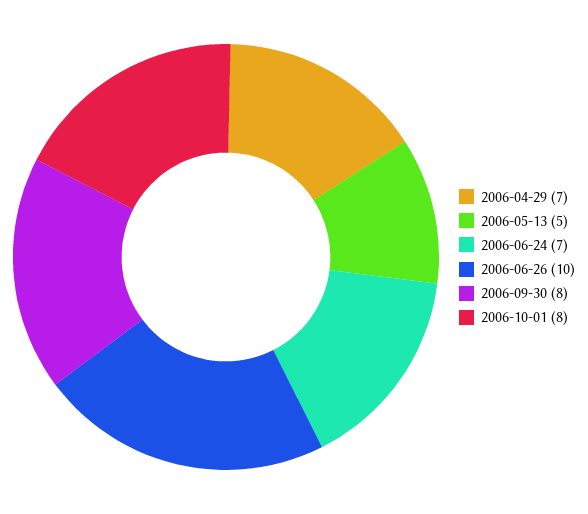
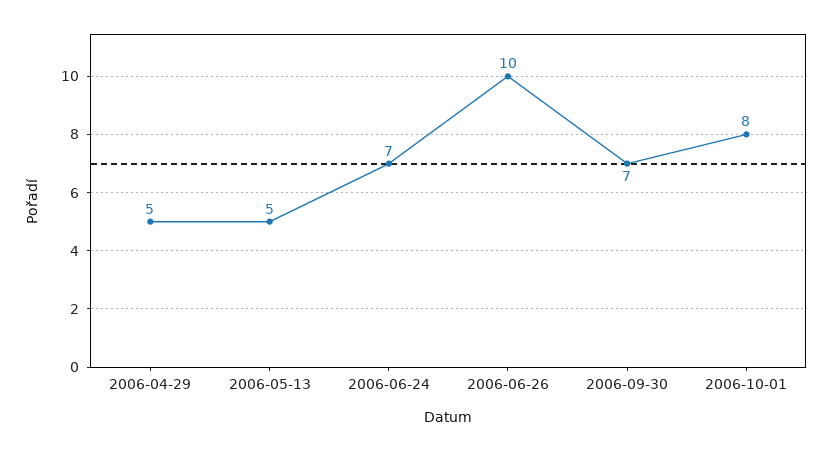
2006-04-29: 7 -> 5
2006-09-30: 8 -> 7

